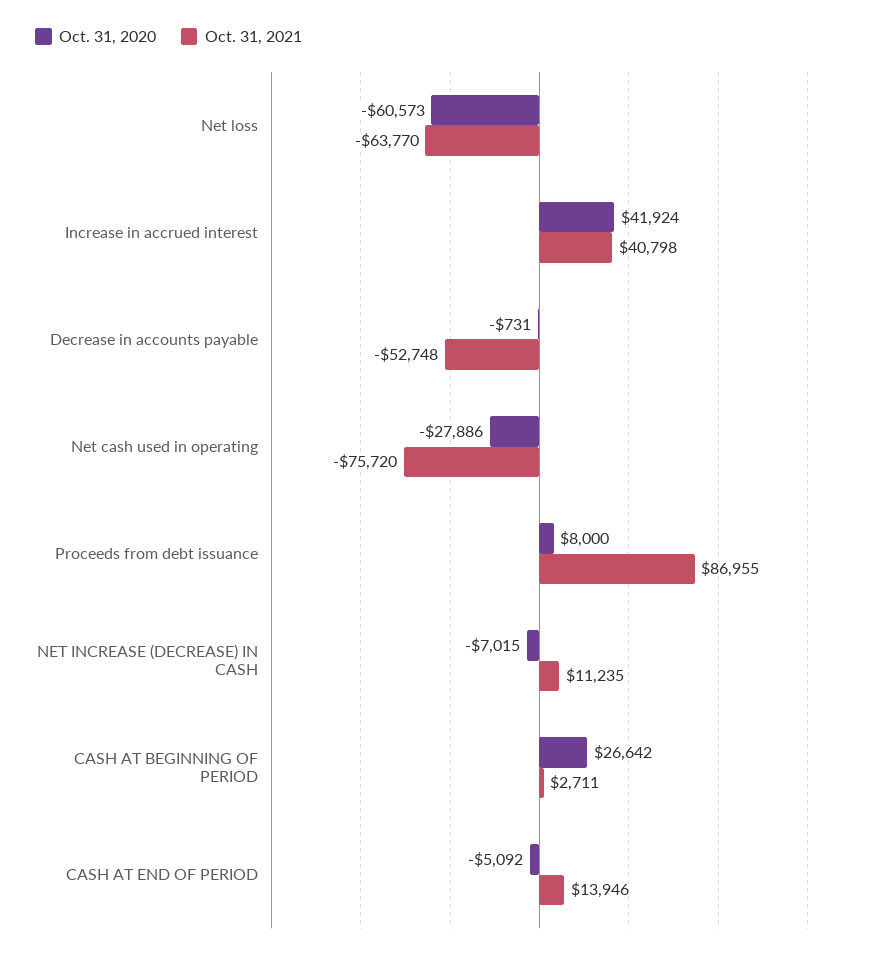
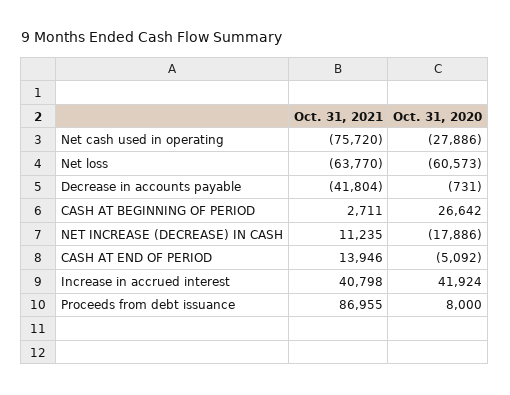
Oct. 31, 2021, Decrease in accounts payable: -52748 -> -41804
Oct. 31, 2020, NET INCREASE (DECREASE) IN CASH: -7015 -> -17886

